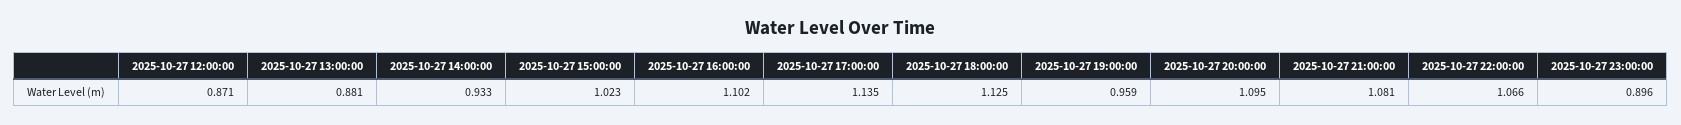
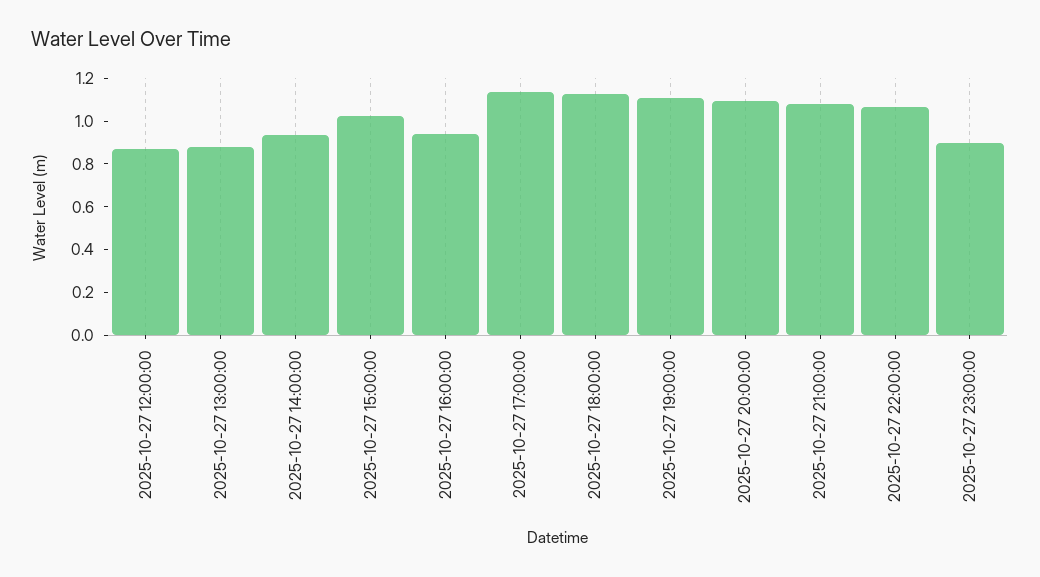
2025-10-27 16:00:00: 1.102 -> 0.95
2025-10-27 19:00:00: 0.959 -> 1.1

